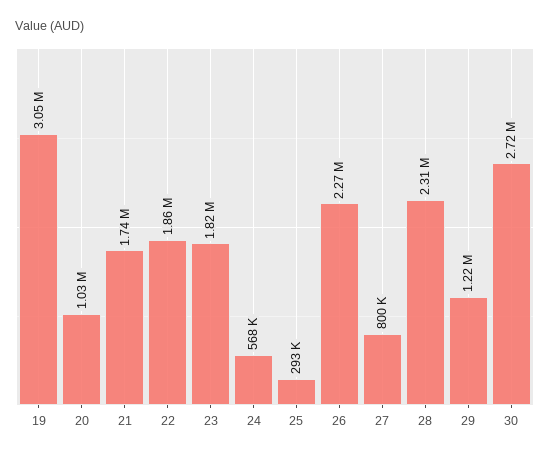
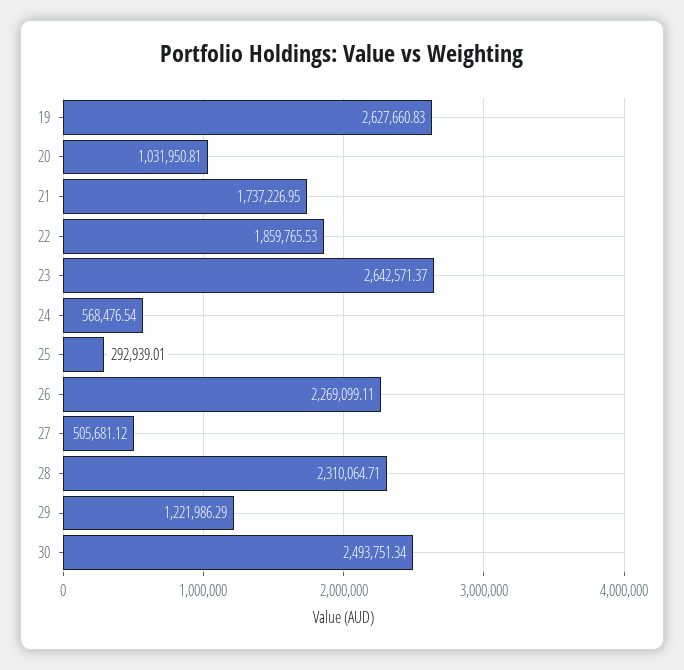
19: 3050000 -> 2627660.83
23: 1820000 -> 2642571.37
27: 800000 -> 505681.12
30: 2720000 -> 2493751.34

